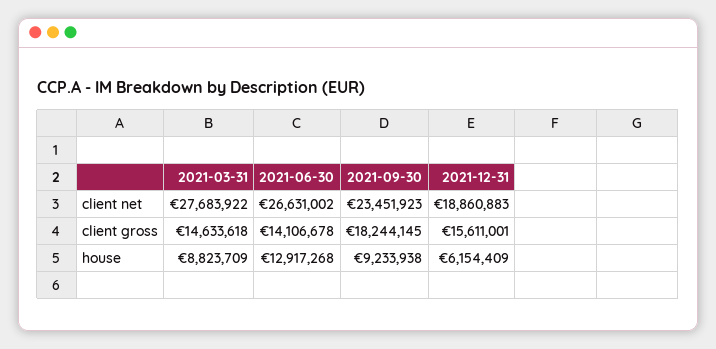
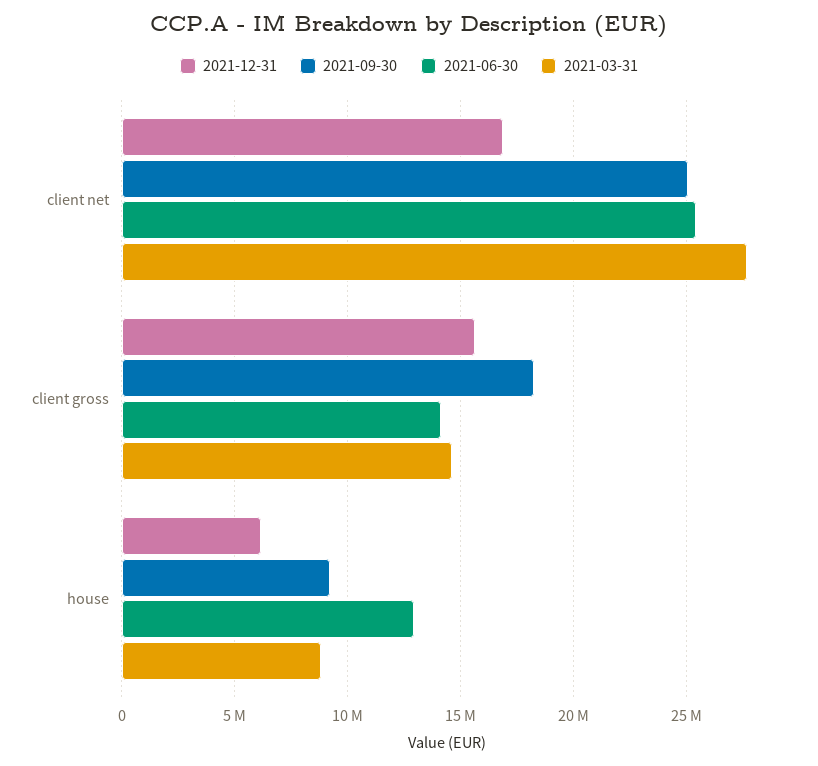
2021-06-30, client net: 26631002 -> 25500000
2021-09-30, client net: 23451923 -> 25000000
2021-12-31, client net: 18860883 -> 17000000

